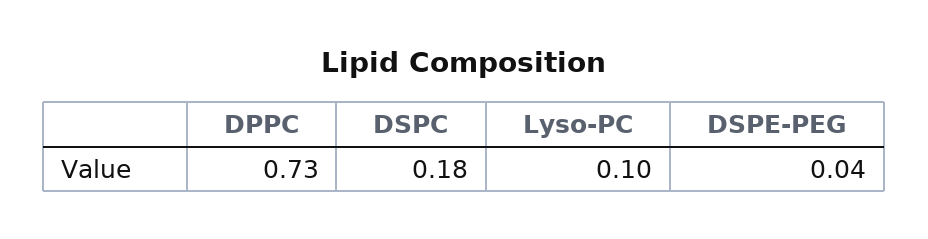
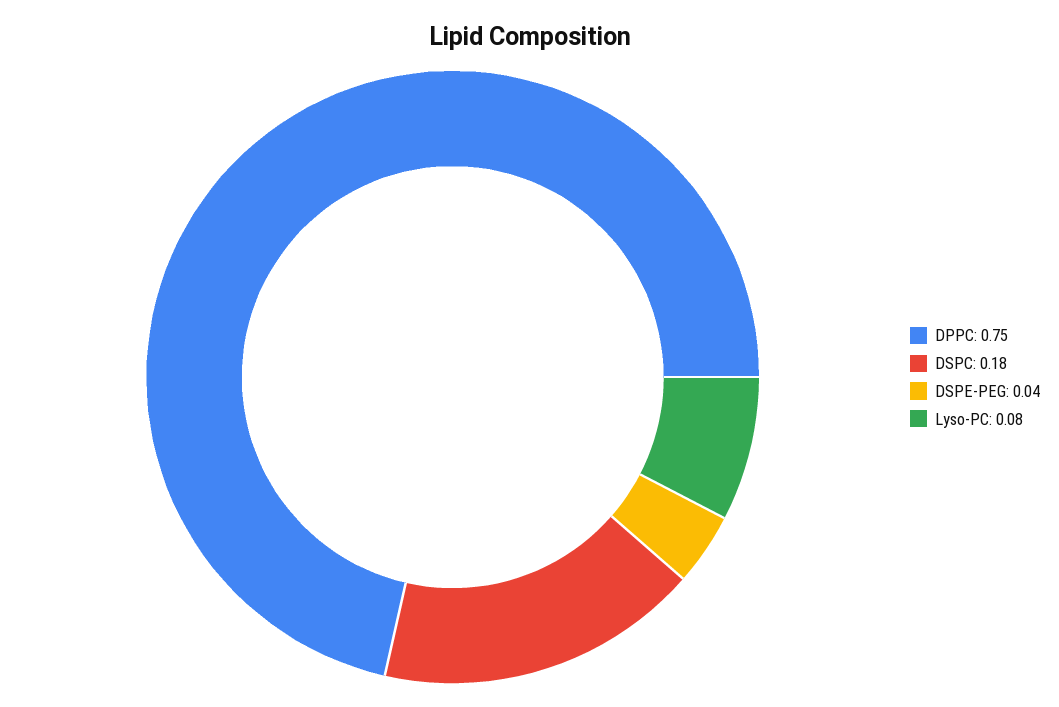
DPPC: 0.73 -> 0.75
Lyso-PC: 0.1 -> 0.08

